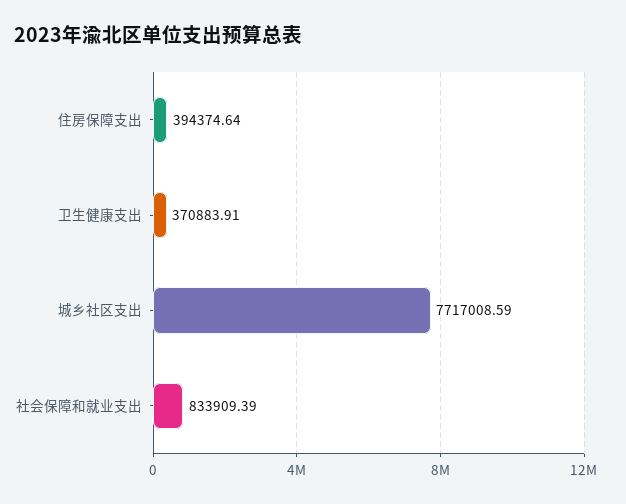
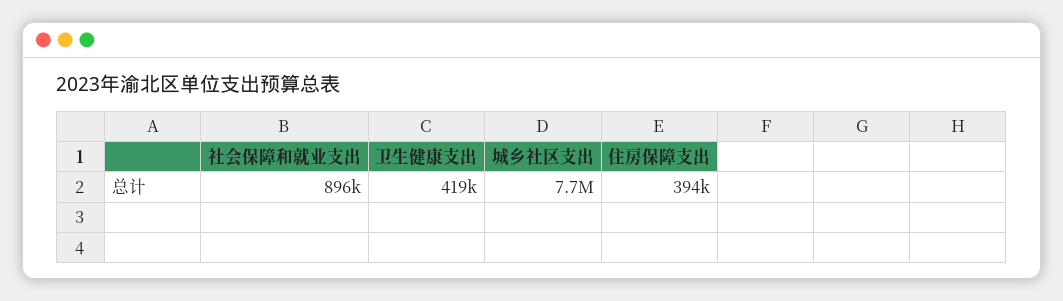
卫生健康支出: 370883.91 -> 419000
社会保障和就业支出: 833909.39 -> 896000

